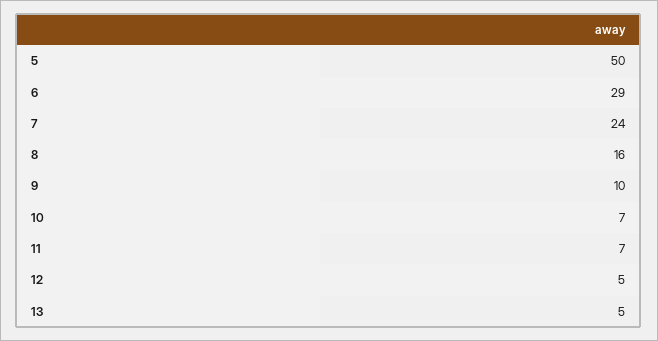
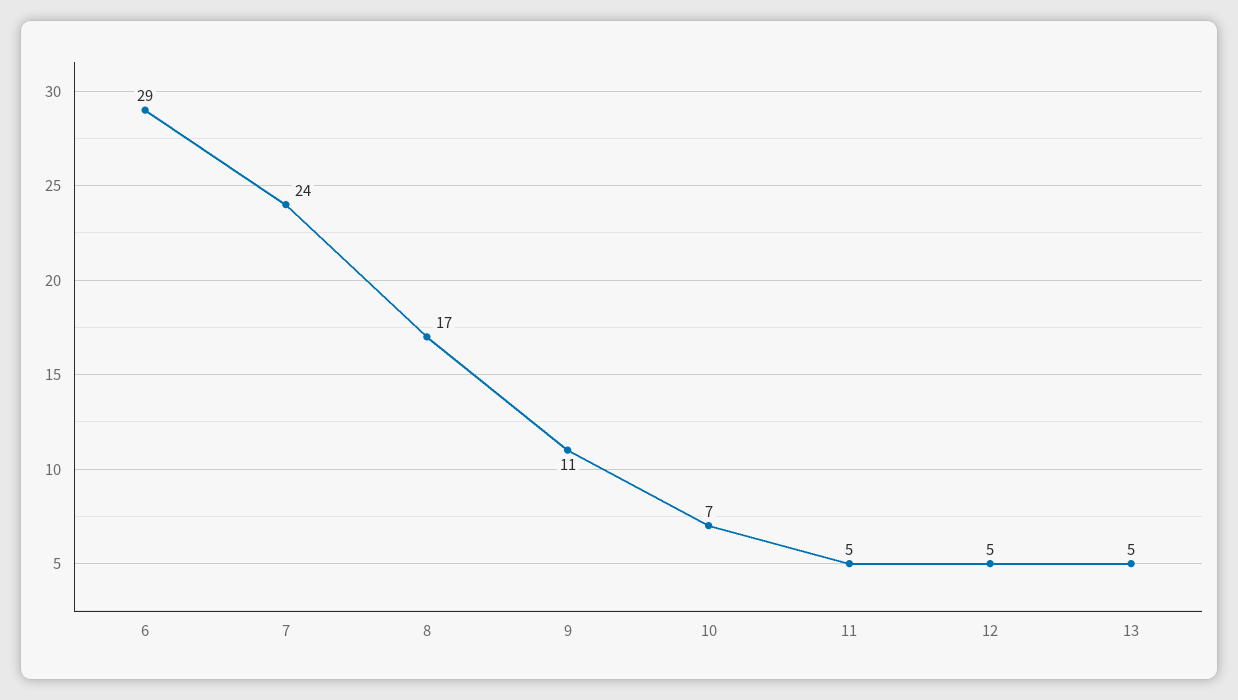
5: 50 -> none
8: 16 -> 17
9: 10 -> 11
11: 7 -> 5

